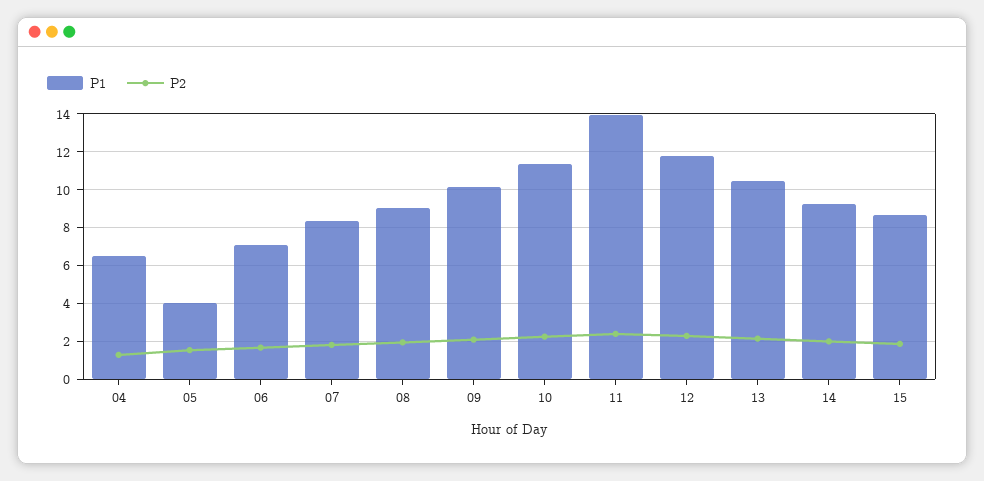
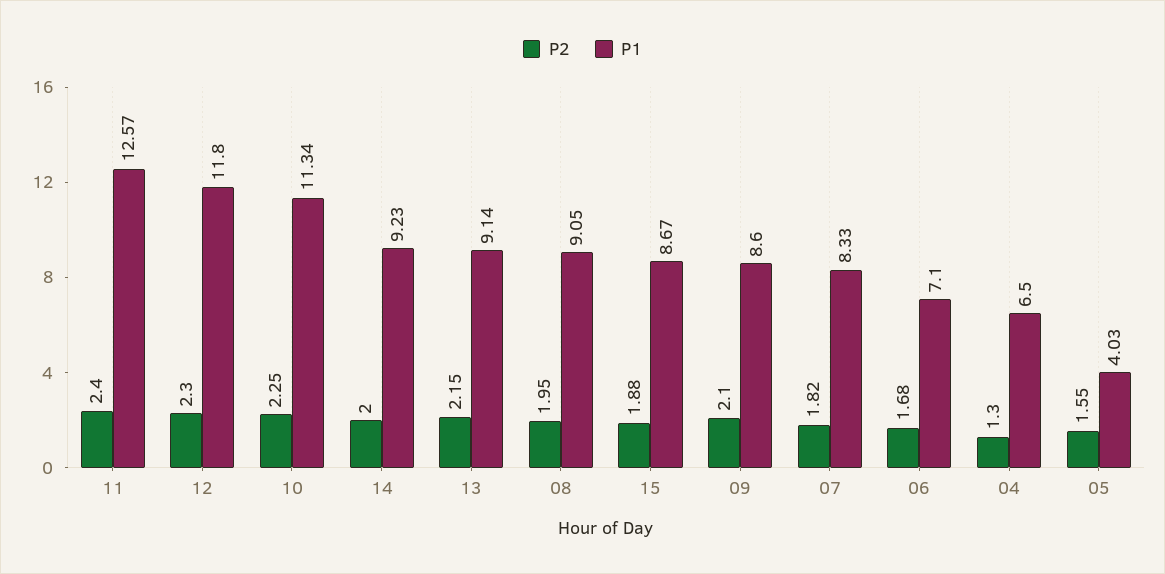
P1, 09: 10 -> 8.6
P1, 11: 14 -> 12.57
P1, 13: 10.5 -> 9.14

